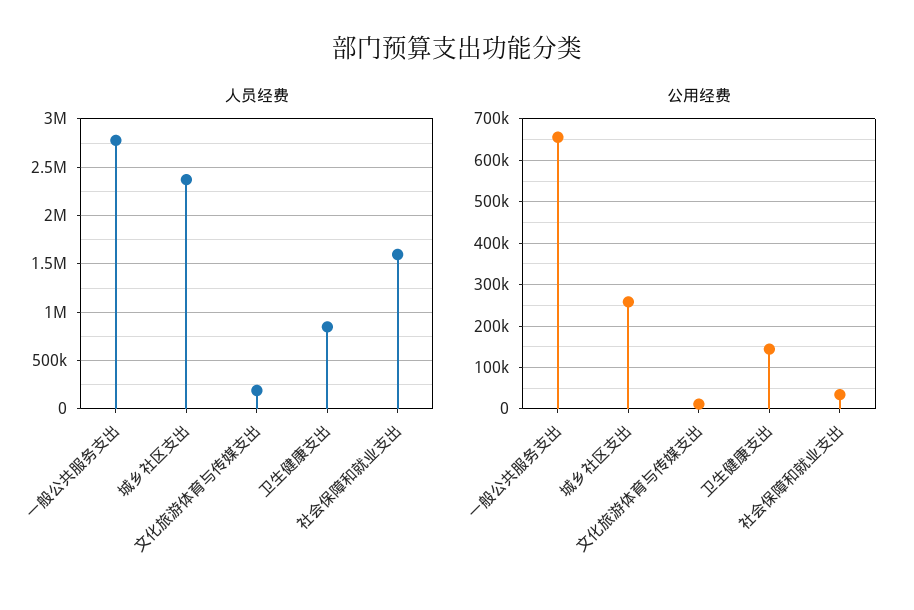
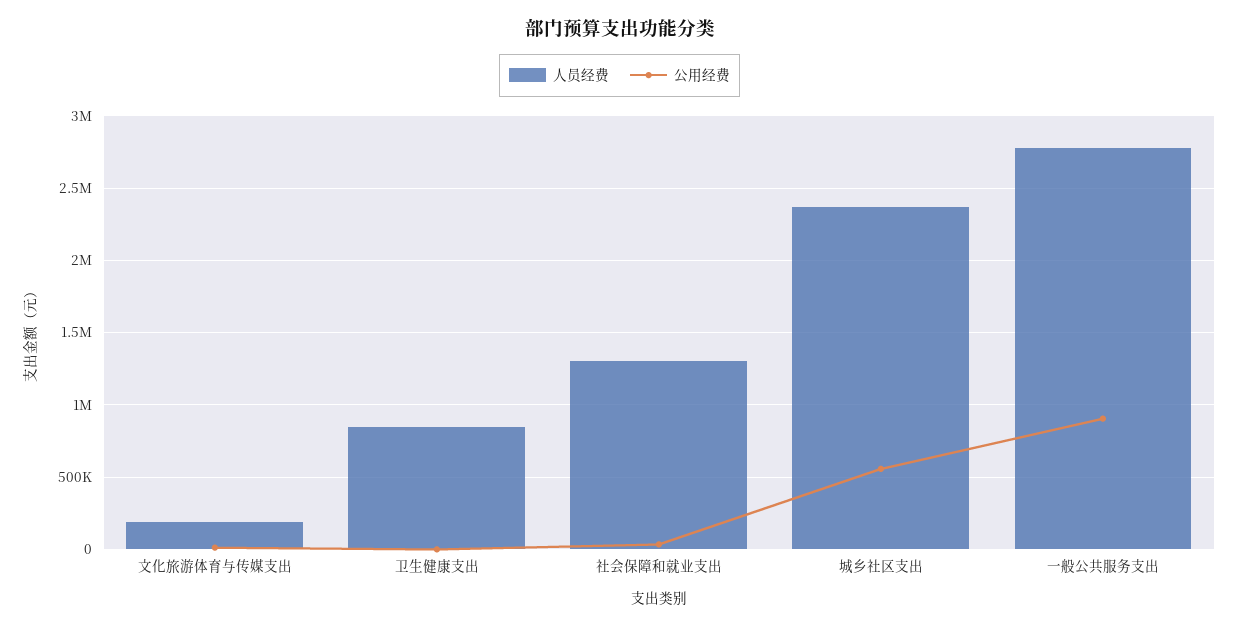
人员经费, 社会保障和就业支出: 1600000 -> 1300000
公用经费, 一般公共服务支出: 660000 -> 900000
公用经费, 城乡社区支出: 260000 -> 550000
公用经费, 卫生健康支出: 140000 -> 0

